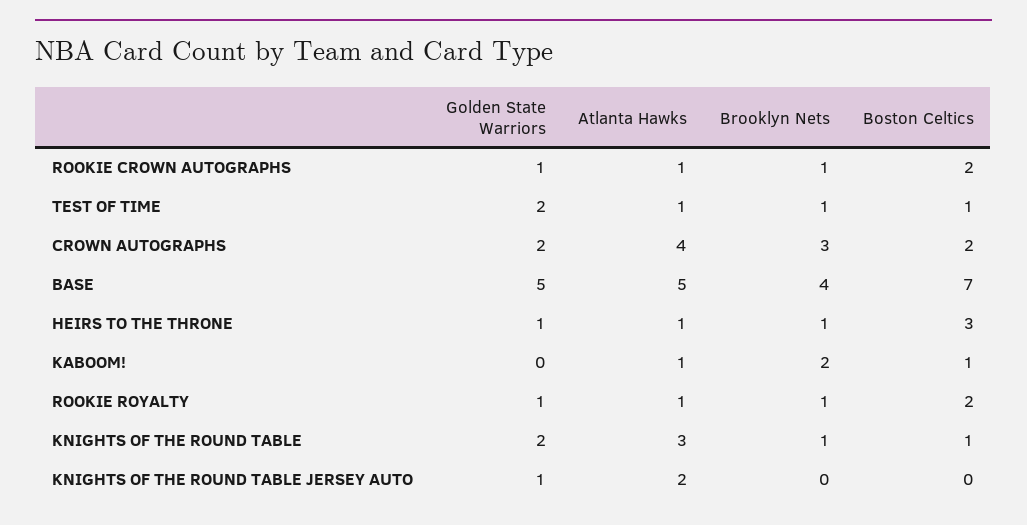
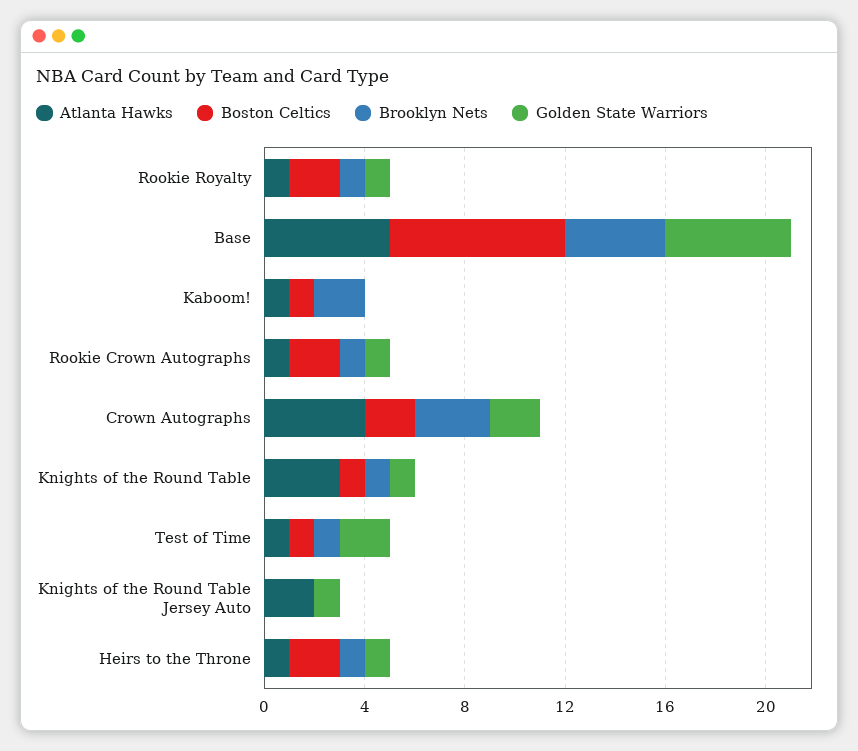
Boston Celtics, HEIRS TO THE THRONE: 3 -> 2
Golden State Warriors, KNIGHTS OF THE ROUND TABLE: 2 -> 1

